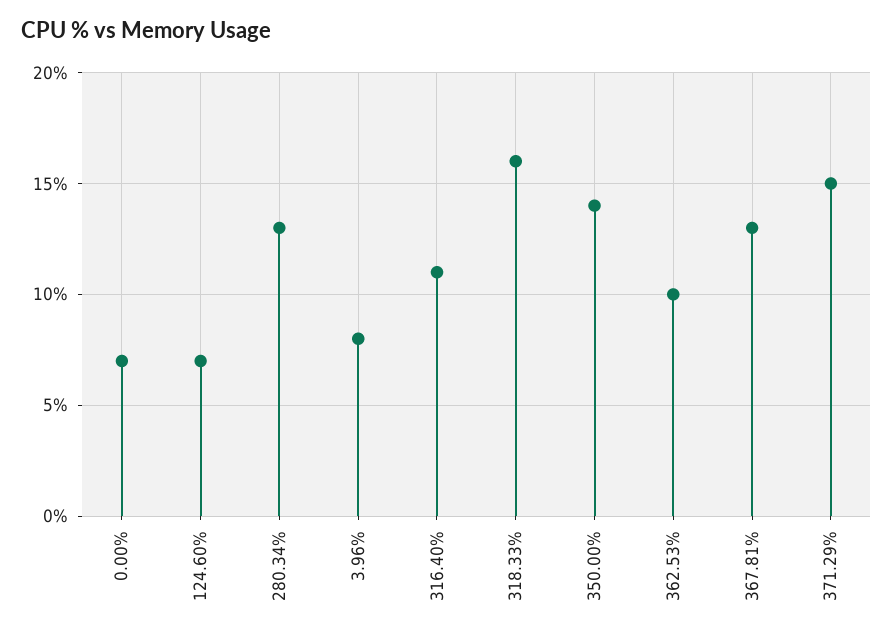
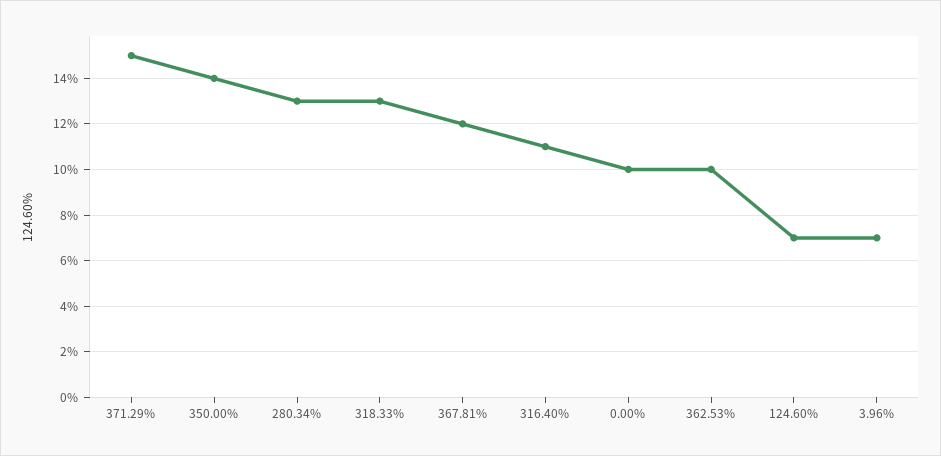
0.00%: 7 -> 10
3.96%: 8 -> 7
318.33%: 16 -> 13
367.81%: 13 -> 12

